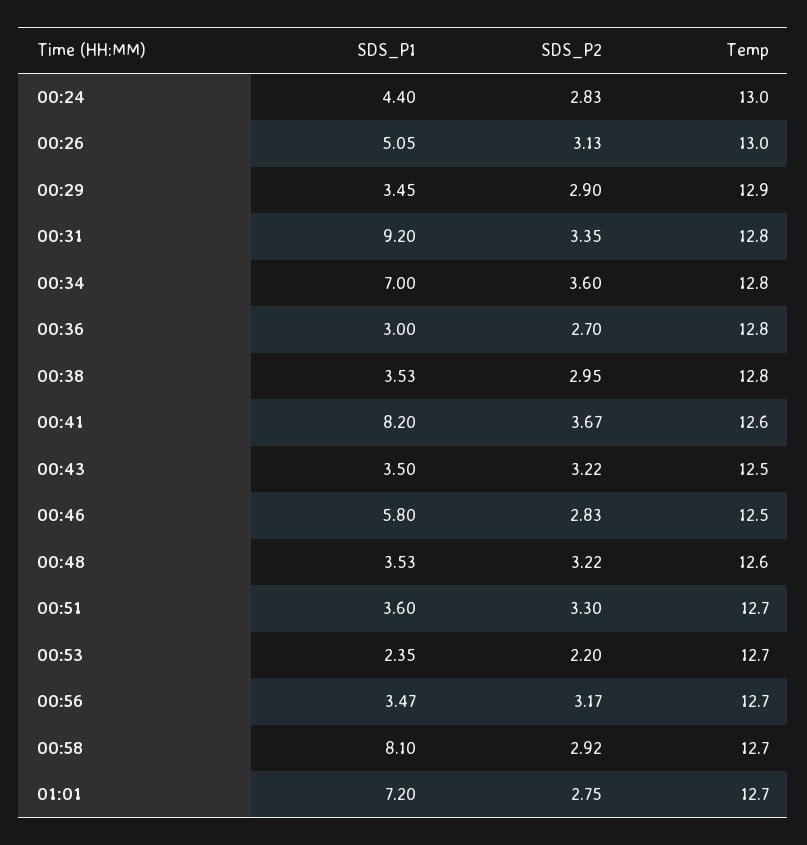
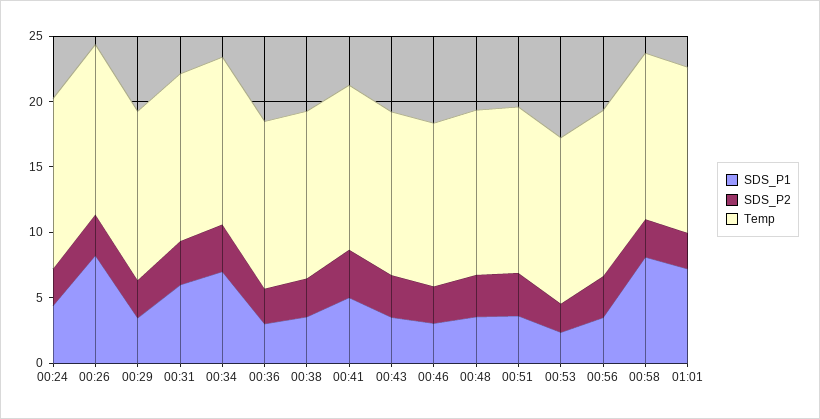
SDS_P1, 00:26: 5.05 -> 8
SDS_P1, 00:31: 9.2 -> 6
SDS_P1, 00:41: 8.2 -> 5
SDS_P1, 00:46: 5.8 -> 3

